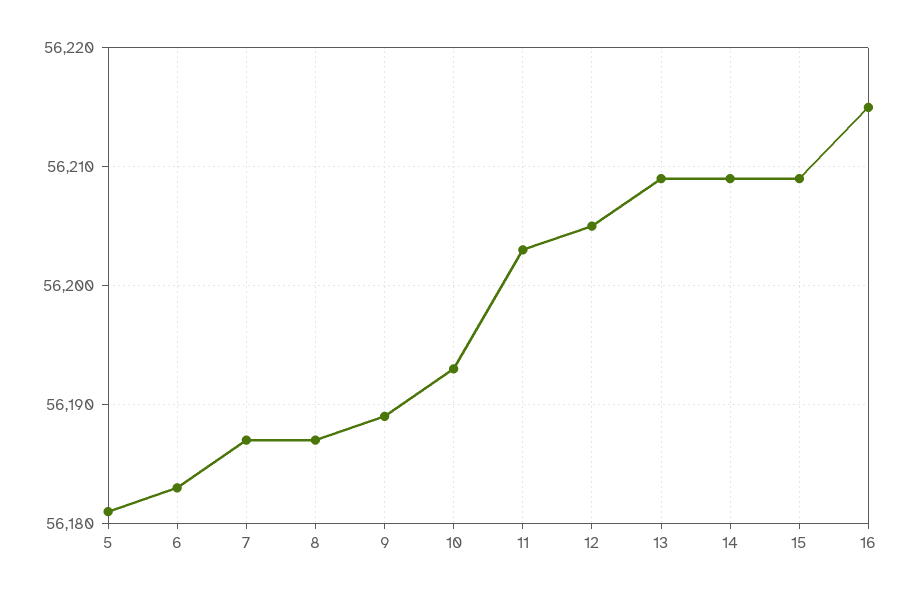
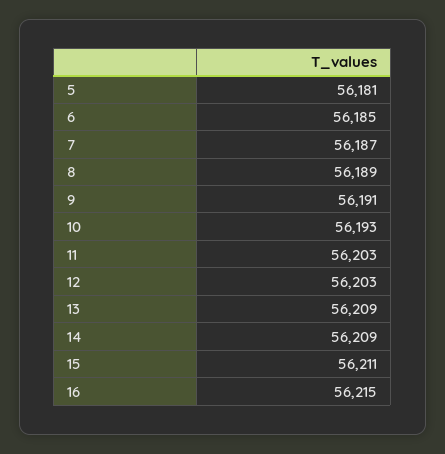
6: 56183 -> 56185
8: 56187 -> 56189
9: 56189 -> 56191
12: 56205 -> 56203
15: 56209 -> 56211

